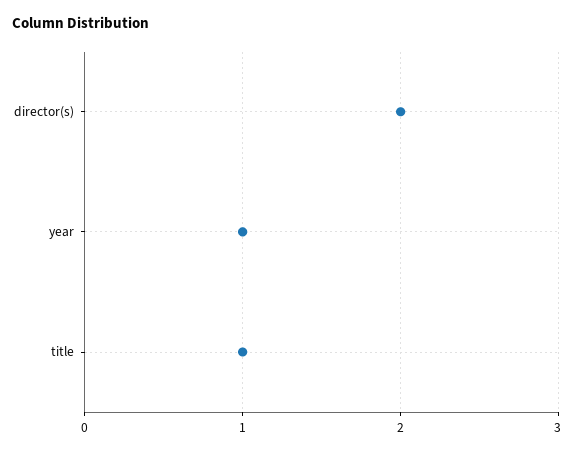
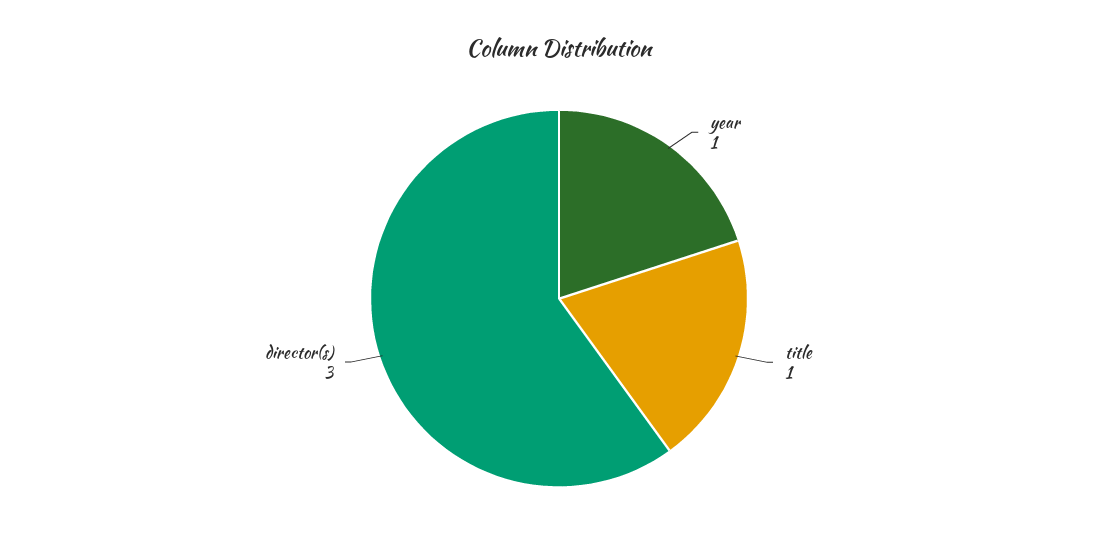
director(s): 2 -> 3

